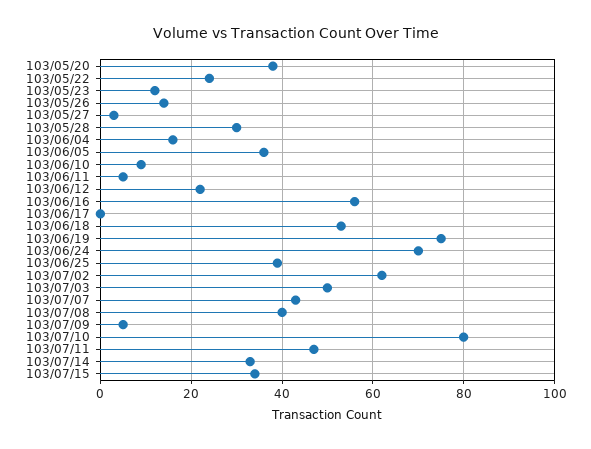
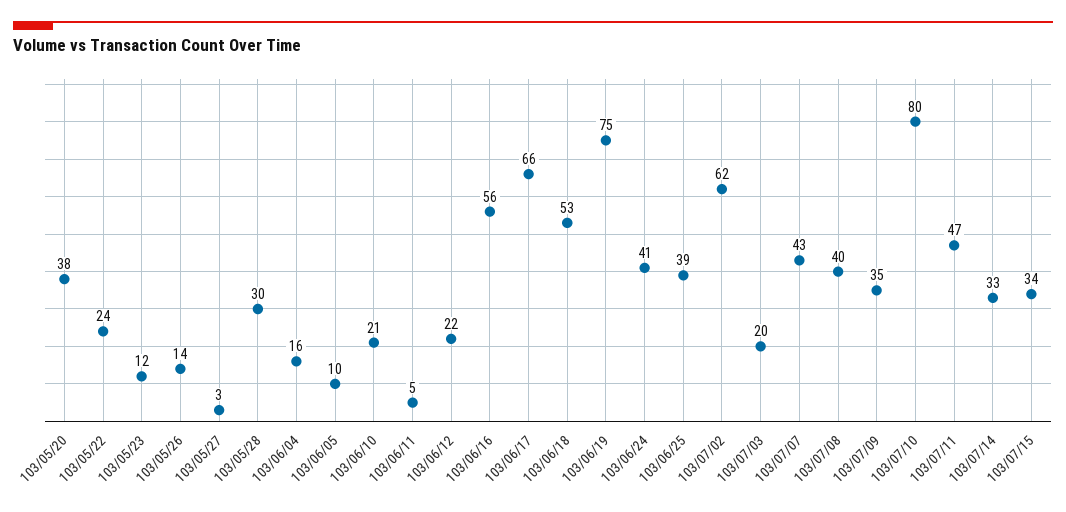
103/06/05: 35 -> 10
103/06/10: 10 -> 21
103/06/17: 0 -> 66
103/06/24: 70 -> 41
103/07/03: 50 -> 20
103/07/09: 5 -> 35

